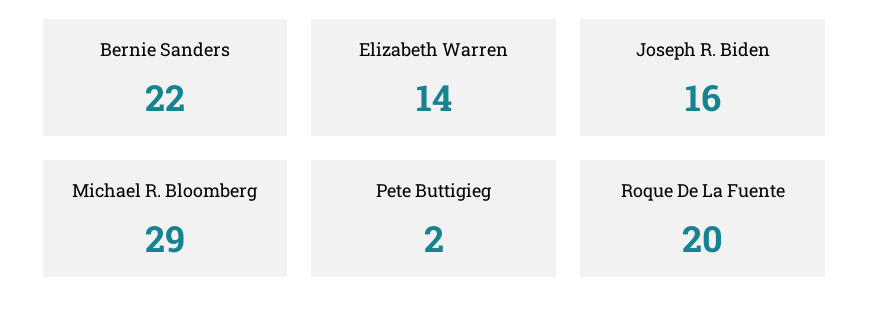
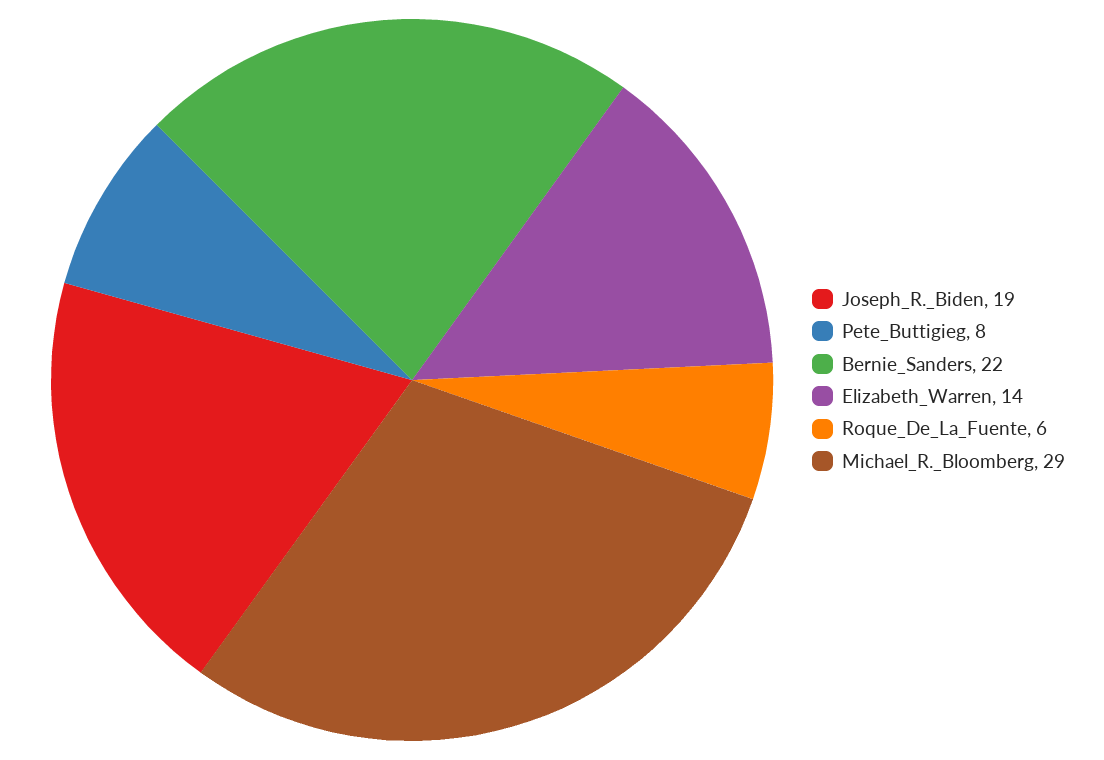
Joseph R. Biden: 16 -> 19
Pete Buttigieg: 2 -> 8
Roque De La Fuente: 20 -> 6

